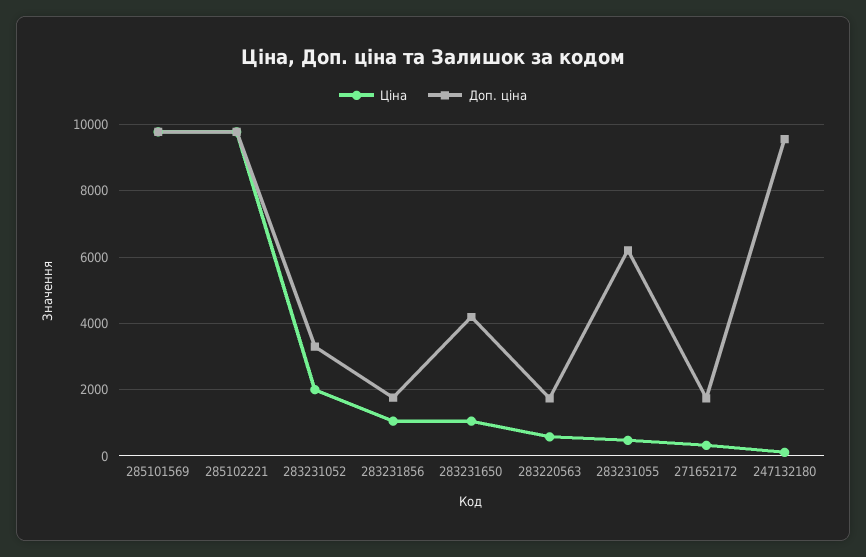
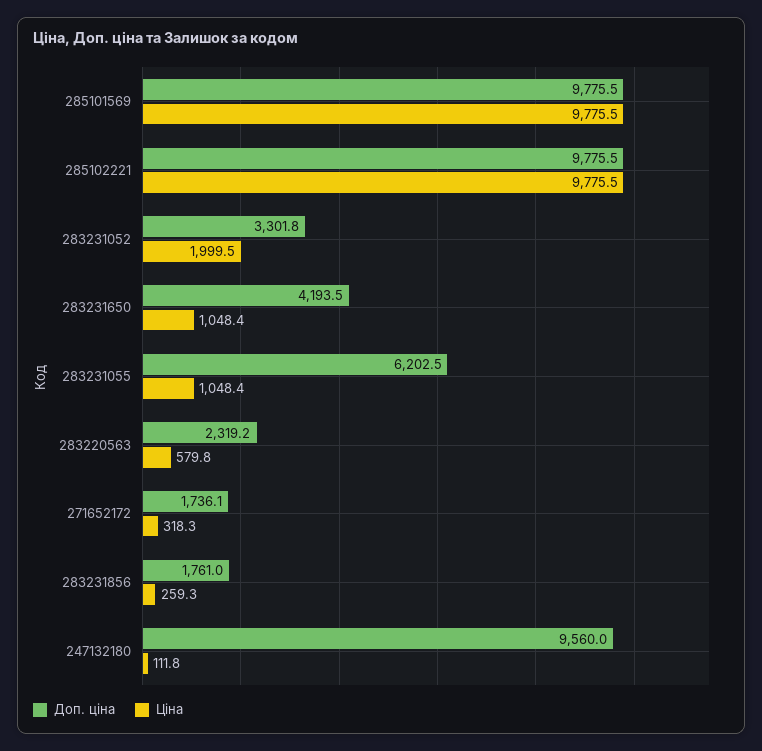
Ціна, 283231856: 1000 -> 259.3
Доп. ціна, 283220563: 1800 -> 2319.2
Ціна, 283231055: 400 -> 1048.4

